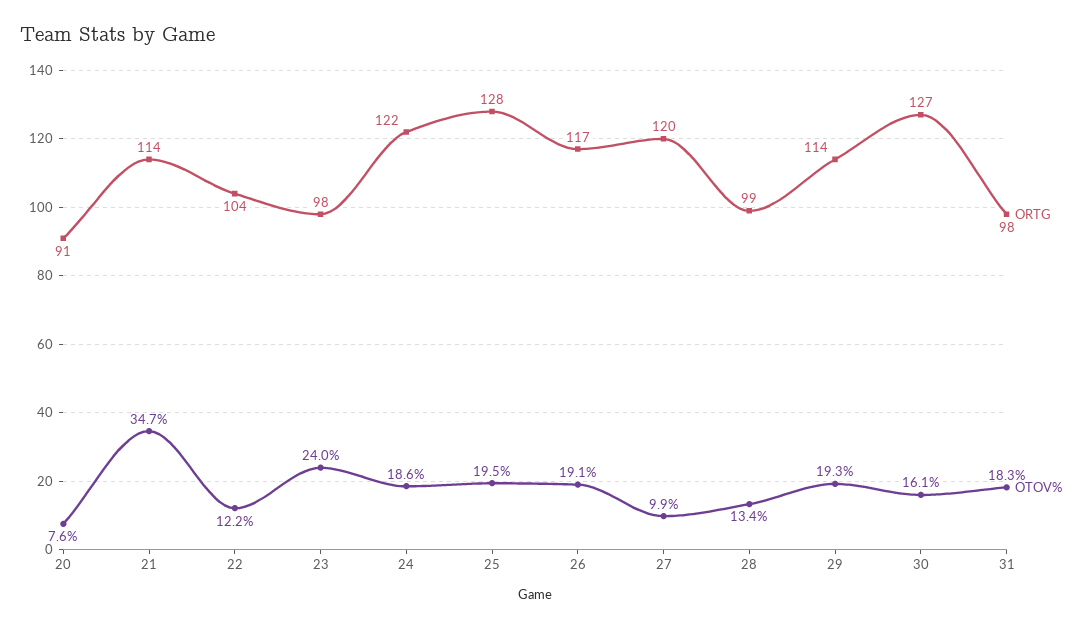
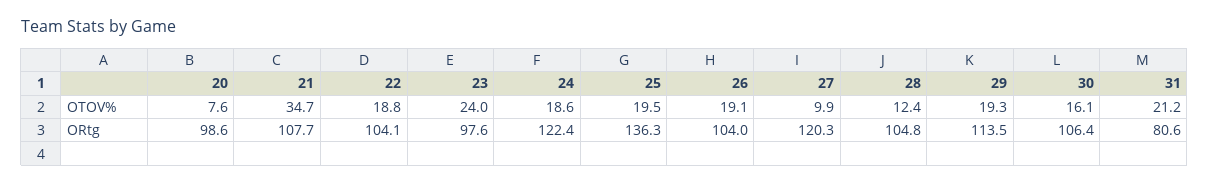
ORTG, 20: 91 -> 98.6
ORTG, 21: 114 -> 107.7
OTOV%, 22: 12.2 -> 18.8
ORTG, 25: 128 -> 136.3
ORTG, 26: 117 -> 104
ORTG, 28: 99 -> 104.8
OTOV%, 28: 13.4 -> 12.4
ORTG, 30: 127 -> 106.4
ORTG, 31: 98 -> 80.6
OTOV%, 31: 18.3 -> 21.2

